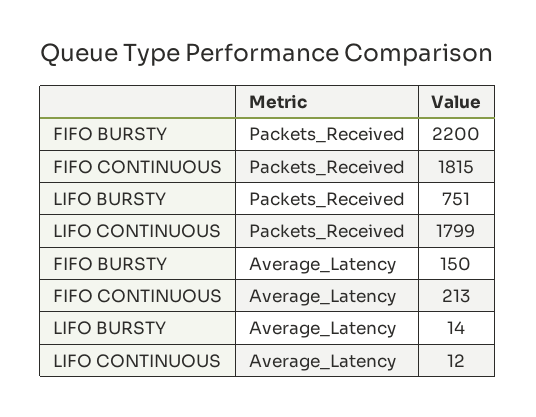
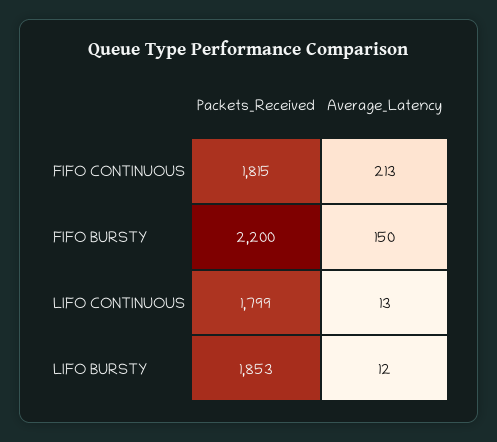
LIFO BURSTY, Packets_Received: 751 -> 1853
LIFO BURSTY, Average_Latency: 14 -> 12
LIFO CONTINUOUS, Average_Latency: 12 -> 13

